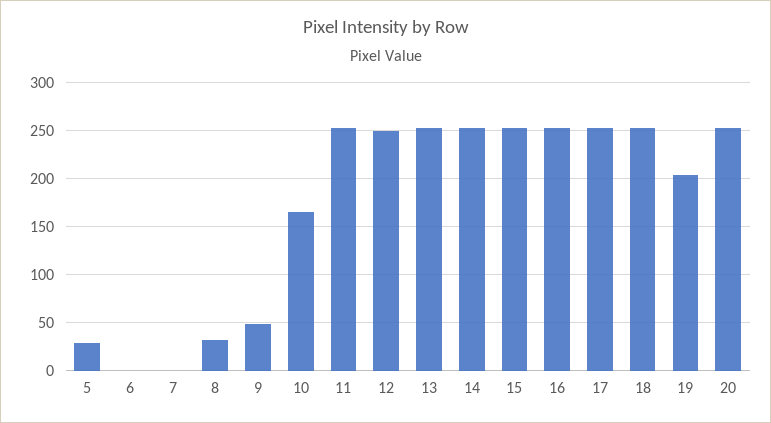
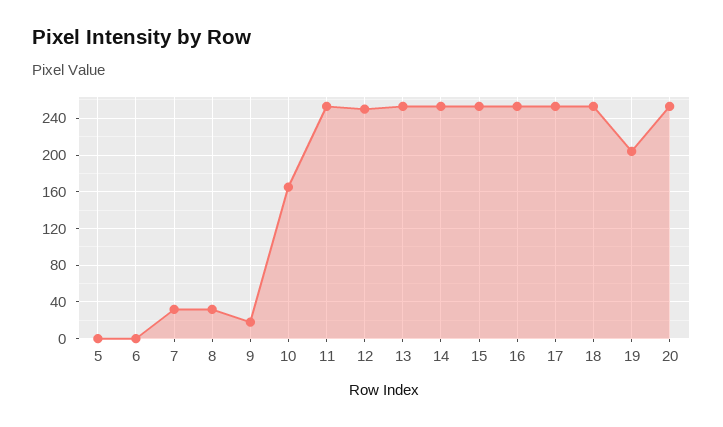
5: 30 -> 0
7: 0 -> 30
9: 50 -> 20

